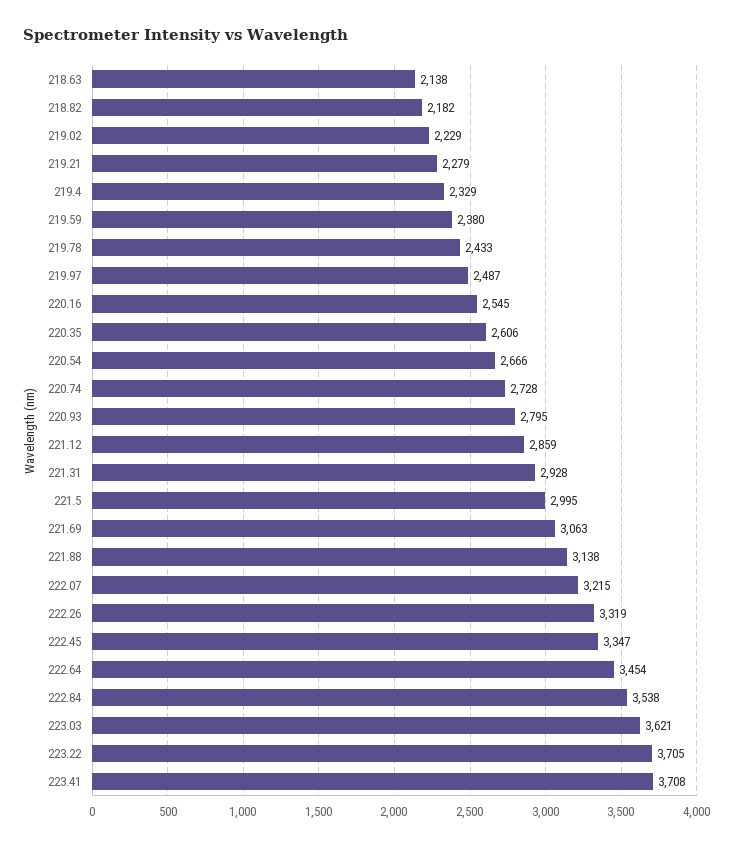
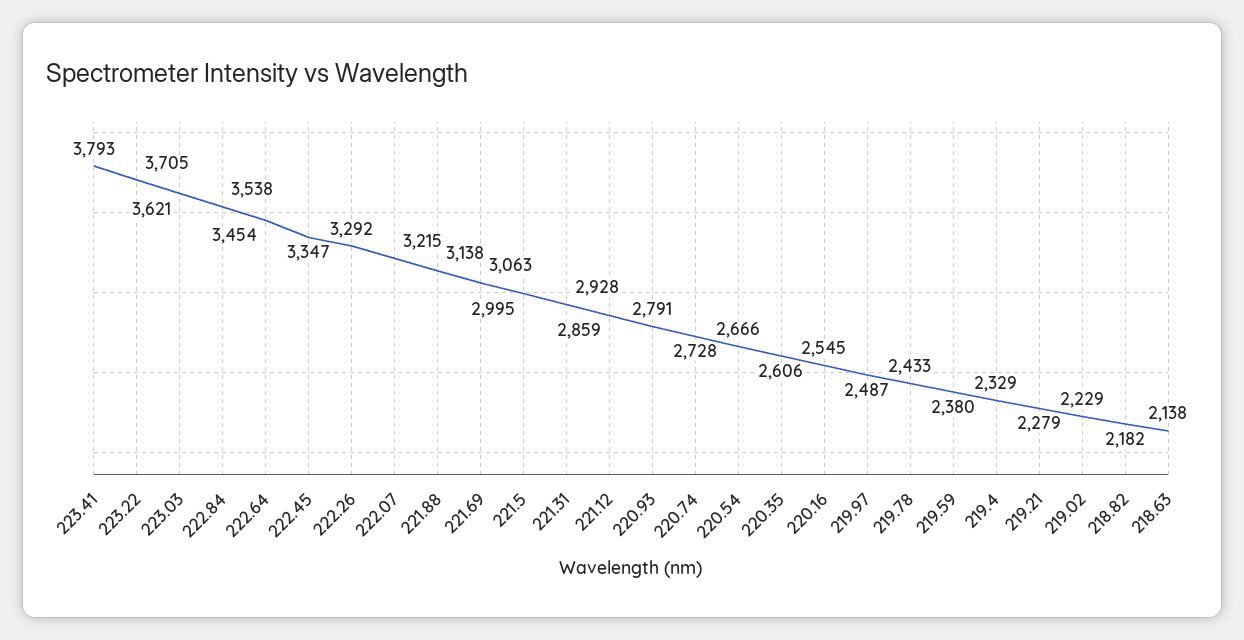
220.93: 2795 -> 2791
222.26: 3319 -> 3292
223.41: 3708 -> 3793

